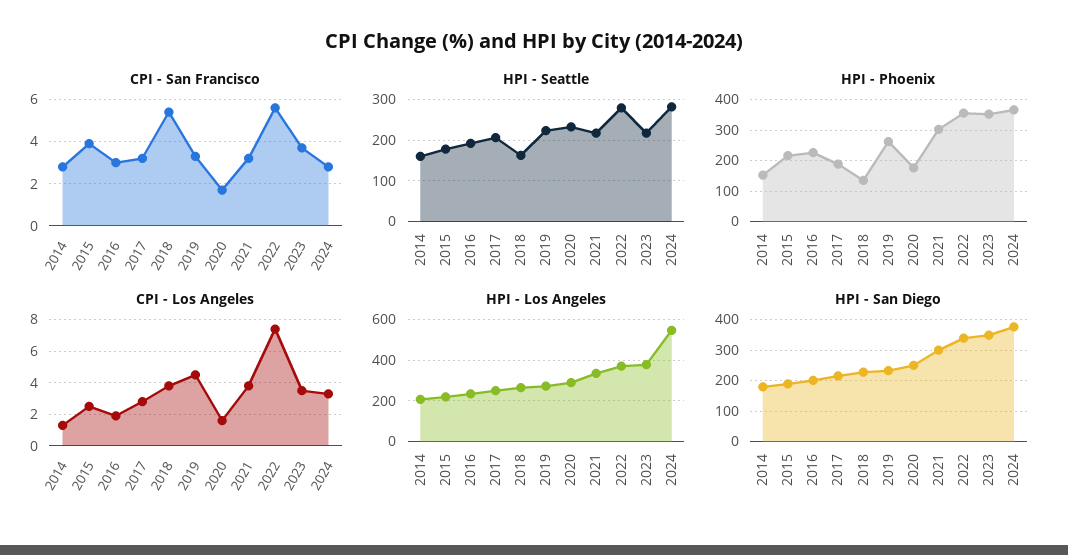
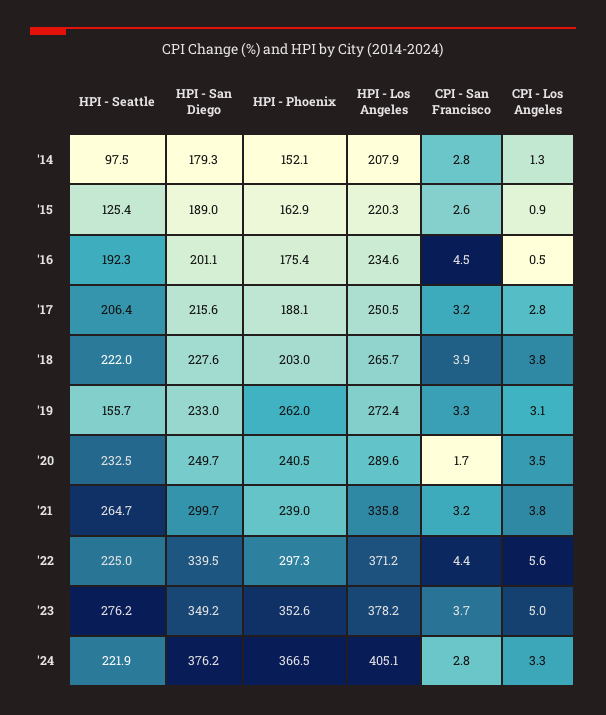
CPI - San Francisco, 2015: 4 -> 2.6
CPI - San Francisco, 2016: 3 -> 4.5
CPI - San Francisco, 2018: 5.5 -> 3.9
CPI - San Francisco, 2022: 5.5 -> 4.4
HPI - Seattle, 2014: 160 -> 97.5
HPI - Seattle, 2015: 180 -> 125.4
HPI - Seattle, 2018: 160 -> 222
HPI - Seattle, 2019: 220 -> 155.7
HPI - Seattle, 2021: 220 -> 264.7
HPI - Seattle, 2022: 280 -> 225
HPI - Seattle, 2023: 220 -> 276.2
HPI - Seattle, 2024: 280 -> 221.9
HPI - Phoenix, 2015: 220 -> 162.9
HPI - Phoenix, 2016: 220 -> 175.4
HPI - Phoenix, 2018: 140 -> 203
HPI - Phoenix, 2020: 180 -> 240.5
HPI - Phoenix, 2021: 300 -> 239
HPI - Phoenix, 2022: 360 -> 297.3
CPI - Los Angeles, 2015: 2.5 -> 0.9
CPI - Los Angeles, 2016: 2 -> 0.5
CPI - Los Angeles, 2019: 4.5 -> 3.1
CPI - Los Angeles, 2020: 1.5 -> 3.5
CPI - Los Angeles, 2022: 7.5 -> 5.6
CPI - Los Angeles, 2023: 3.5 -> 5
HPI - Los Angeles, 2024: 550 -> 405.1

